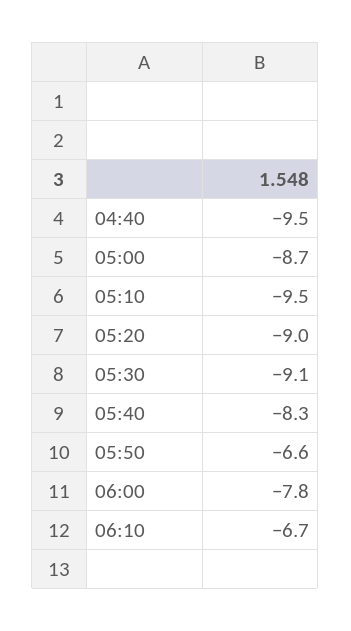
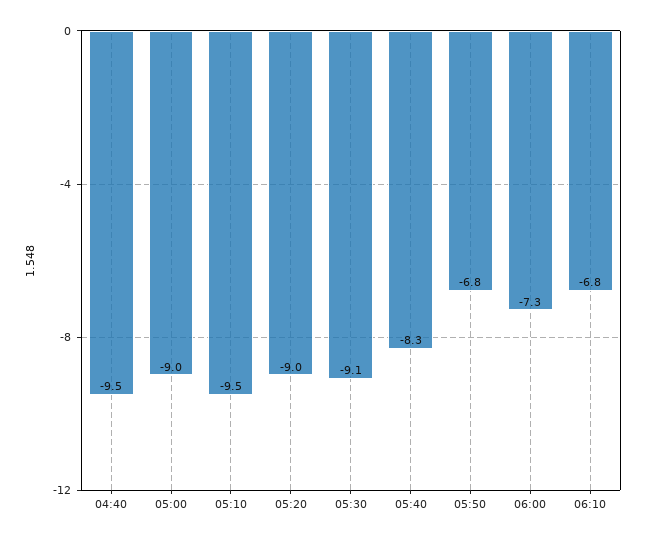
05:00: -8.7 -> -9
05:50: -6.6 -> -6.8
06:00: -7.8 -> -7.3
06:10: -6.7 -> -6.8

